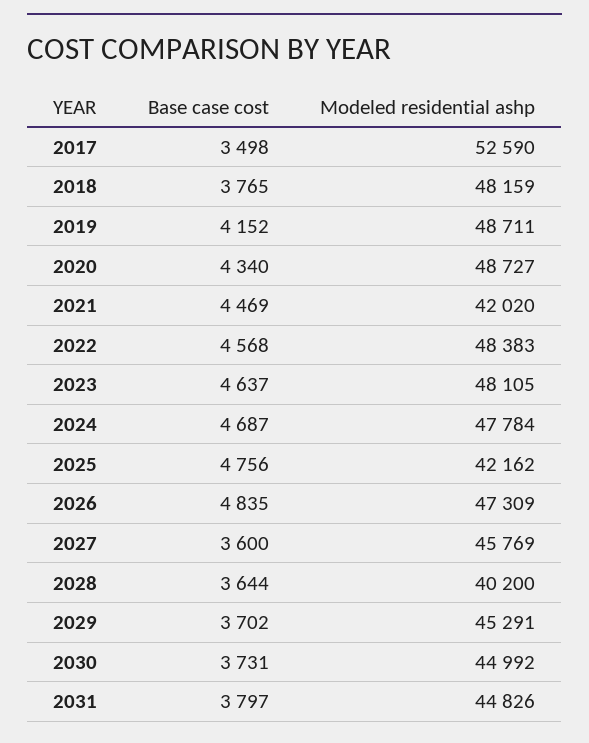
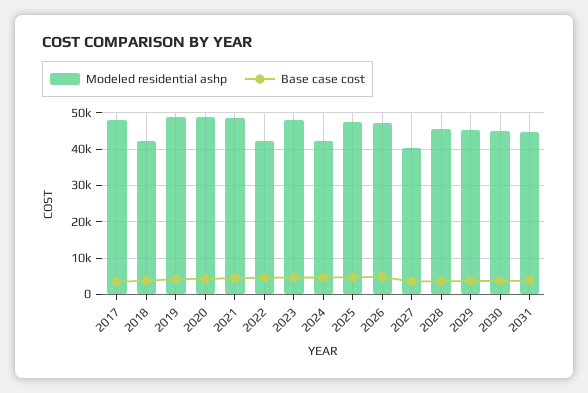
Modeled residential ashp, 2017: 52590 -> 48000
Modeled residential ashp, 2018: 48159 -> 42000
Modeled residential ashp, 2021: 42020 -> 48000
Modeled residential ashp, 2022: 48383 -> 42000
Modeled residential ashp, 2024: 47784 -> 42000
Modeled residential ashp, 2025: 42162 -> 48000
Modeled residential ashp, 2027: 45769 -> 40000
Modeled residential ashp, 2028: 40200 -> 46000

